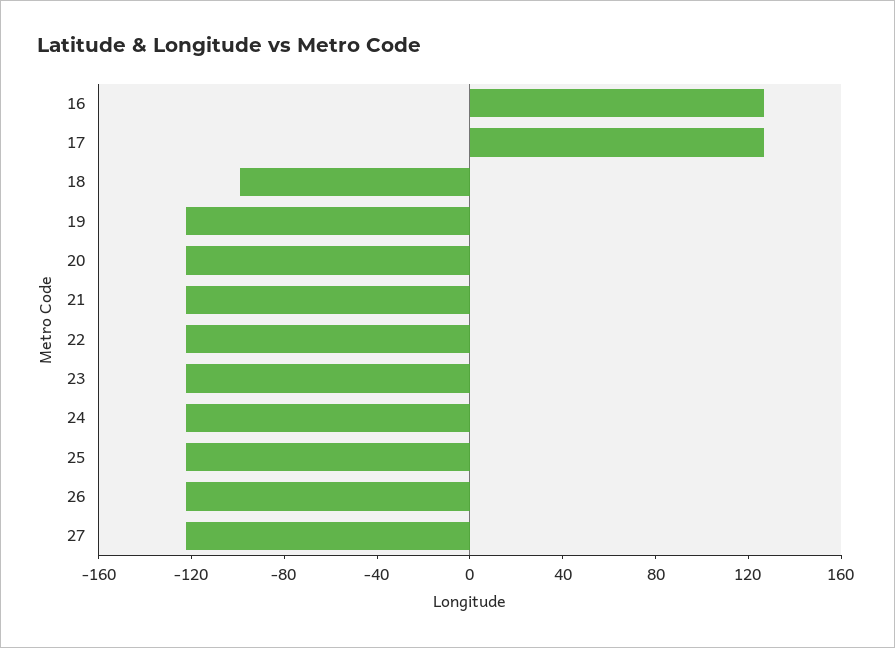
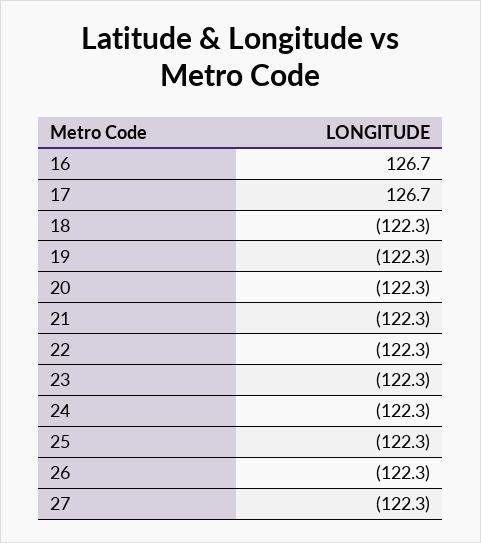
18: -100 -> -122.3

